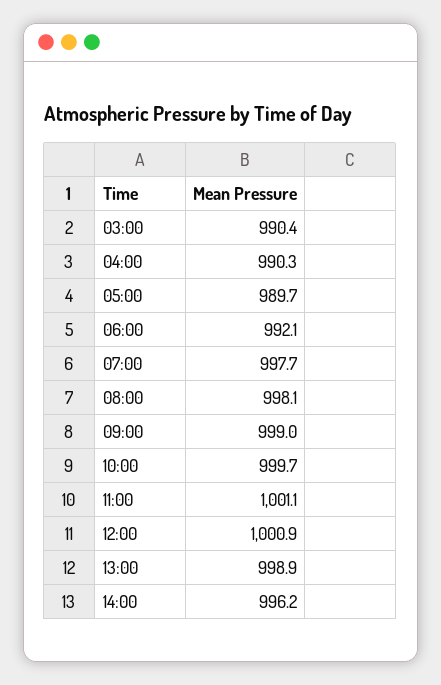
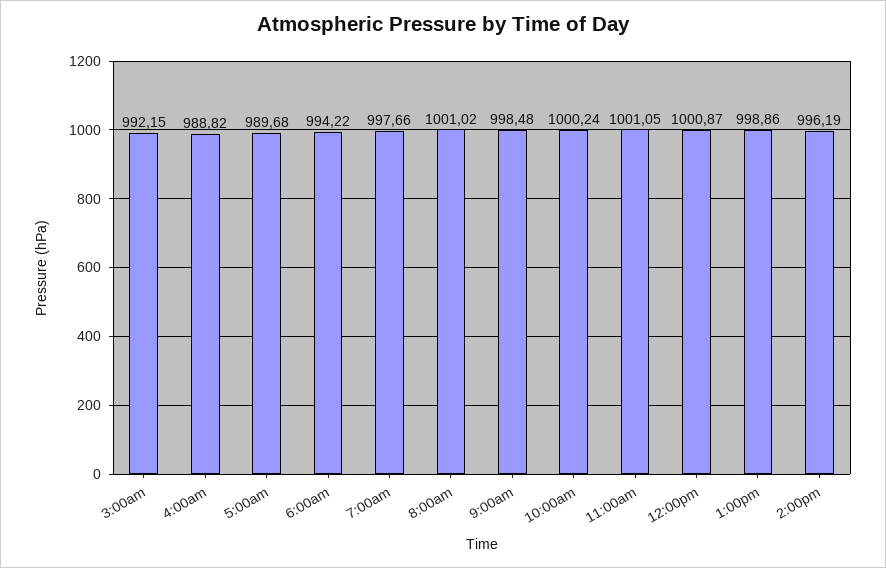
03:00: 990.4 -> 992.15
04:00: 990.3 -> 988.82
06:00: 992.1 -> 994.22
08:00: 998.1 -> 1001.02
09:00: 999 -> 998.48
10:00: 999.7 -> 1000.24

